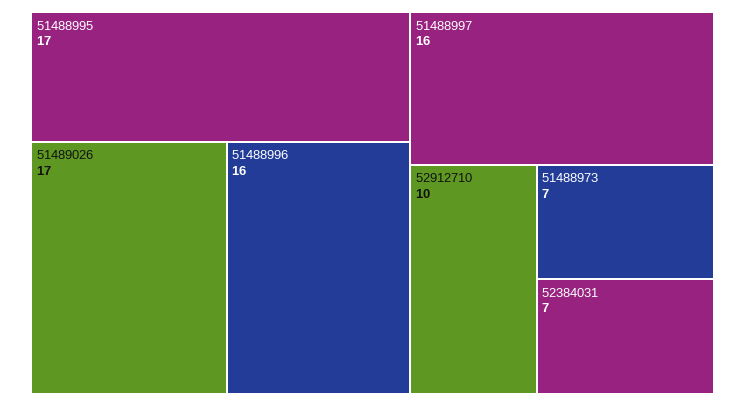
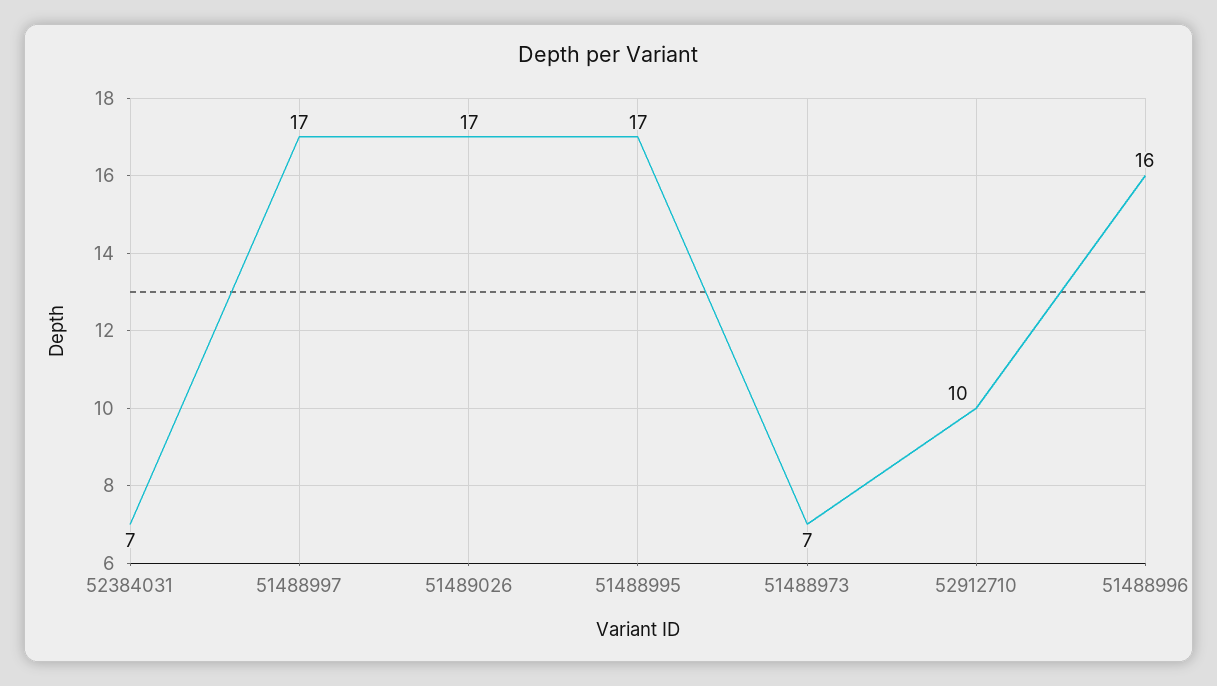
51488997: 16 -> 17

